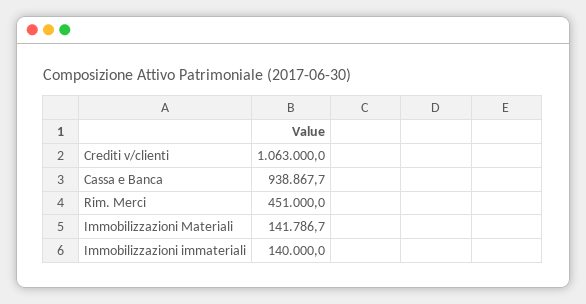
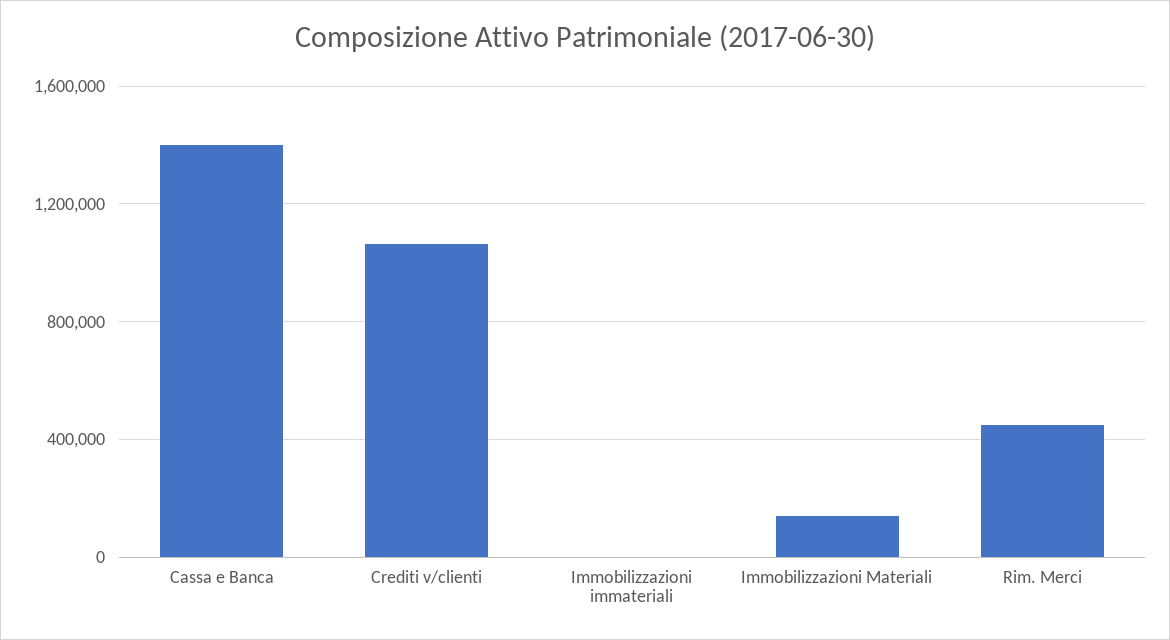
Cassa e Banca: 938867.7 -> 1400000
Immobilizzazioni immateriali: 140000 -> 0

